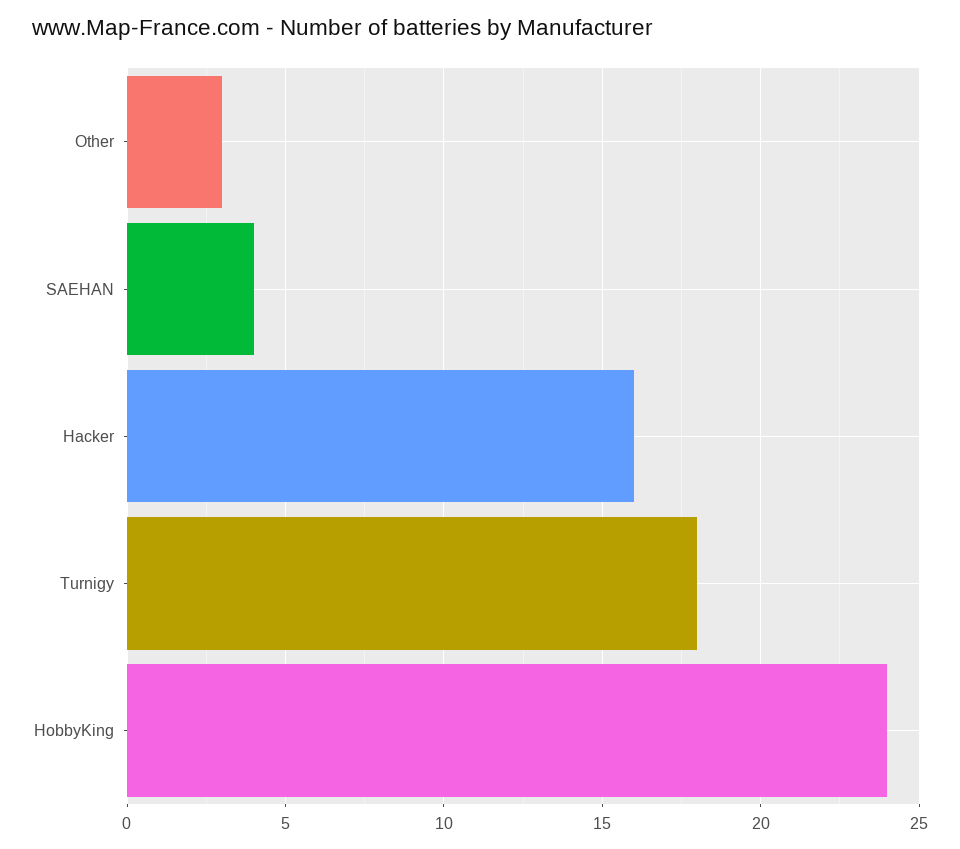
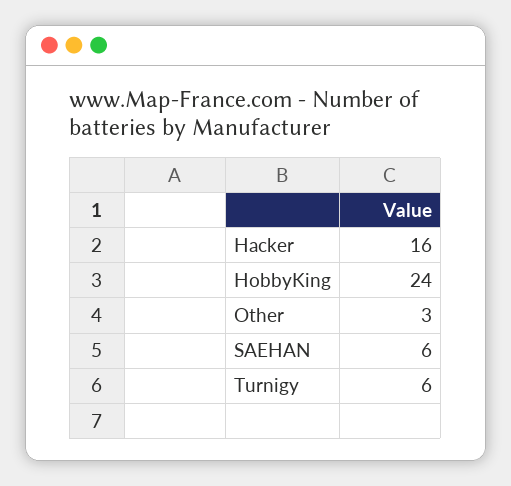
SAEHAN: 4 -> 6
Turnigy: 18 -> 6

